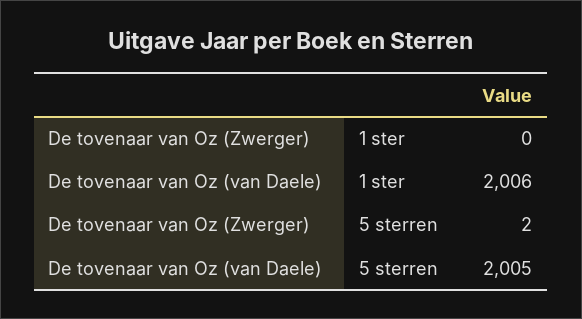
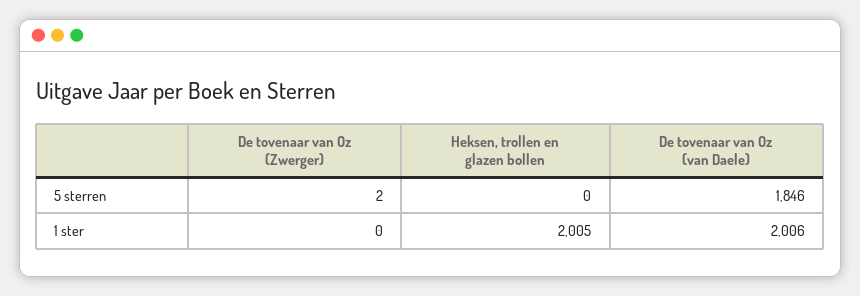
De tovenaar van Oz (van Daele), 5 sterren: 2005 -> 1846
Heksen, trollen en glazen bollen, 5 sterren: none -> 0
Heksen, trollen en glazen bollen, 1 ster: none -> 2005

